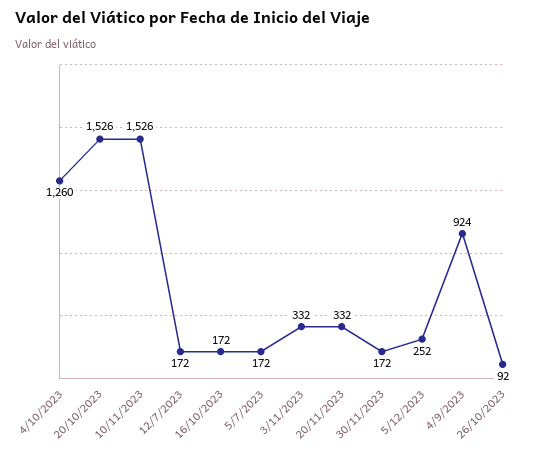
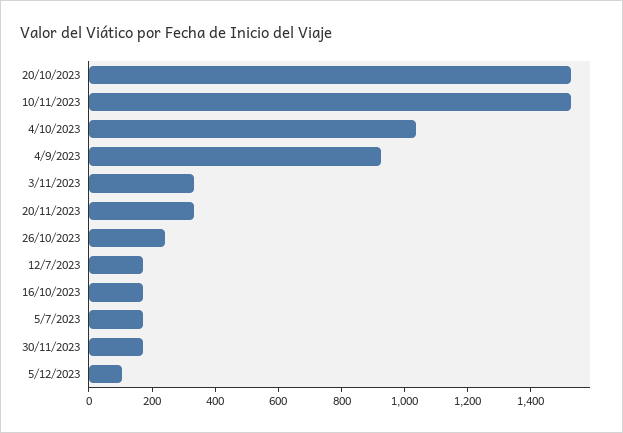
4/10/2023: 1260 -> 1050
5/12/2023: 252 -> 100
26/10/2023: 92 -> 250

